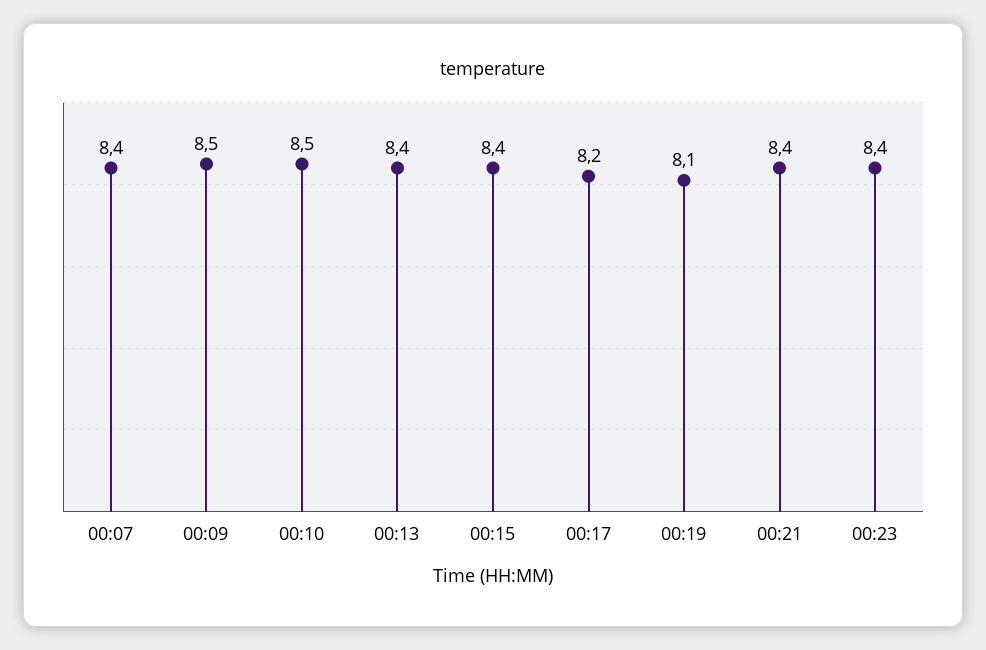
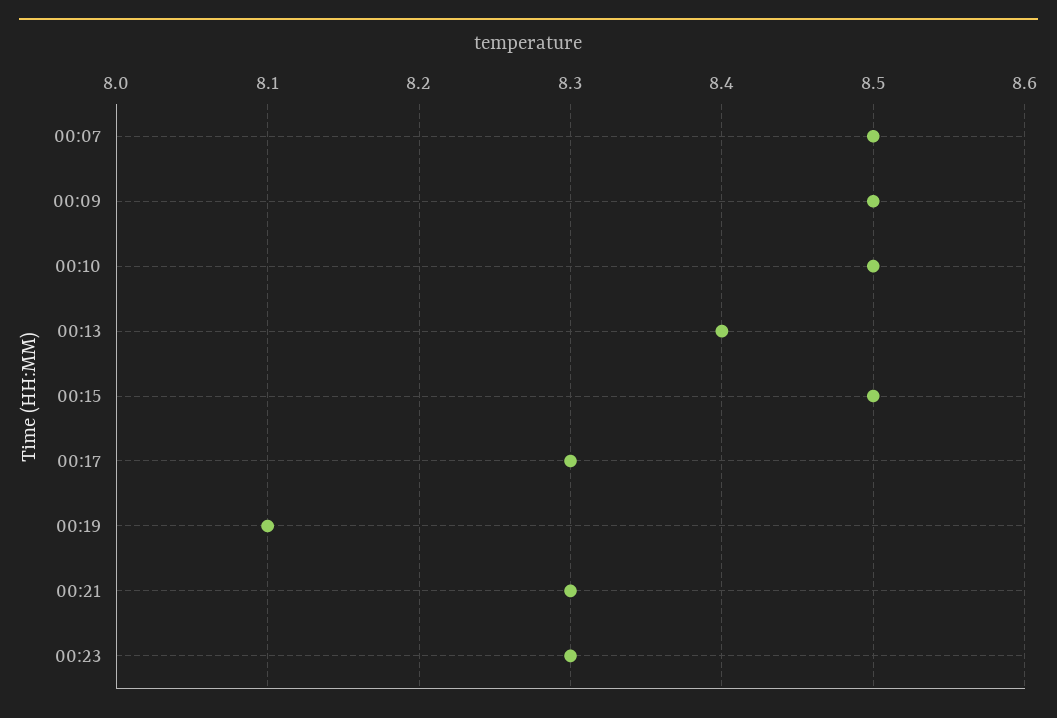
00:07: 8.4 -> 8.5
00:15: 8.4 -> 8.5
00:17: 8.2 -> 8.3
00:21: 8.4 -> 8.3
00:23: 8.4 -> 8.3

